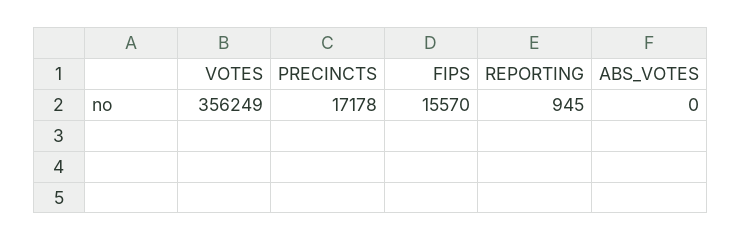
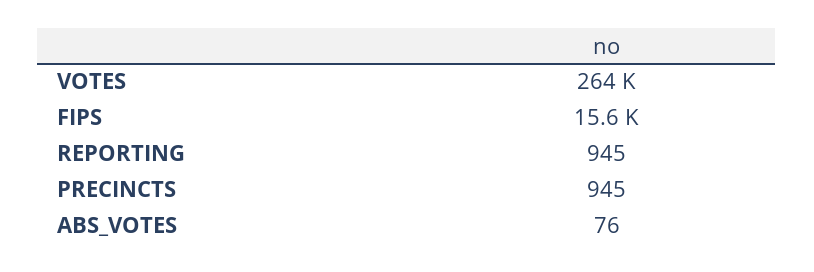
VOTES: 356249 -> 264000
PRECINCTS: 17178 -> 945
ABS_VOTES: 0 -> 76

